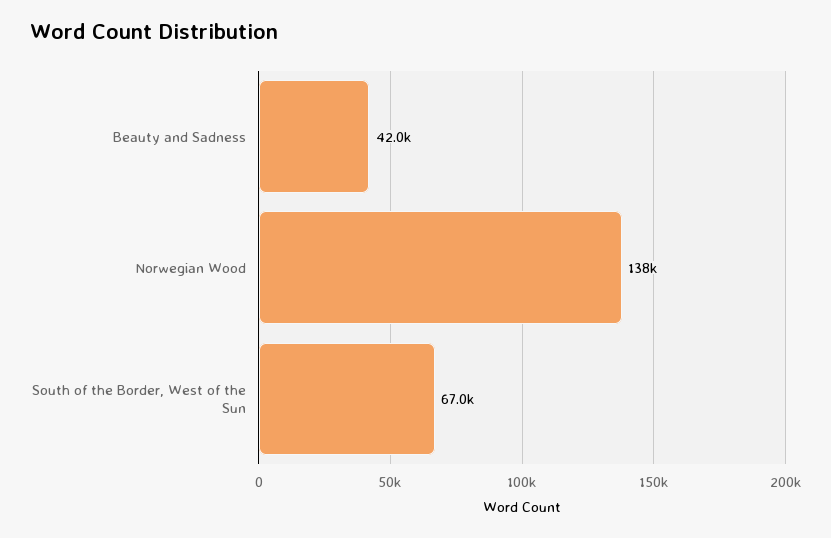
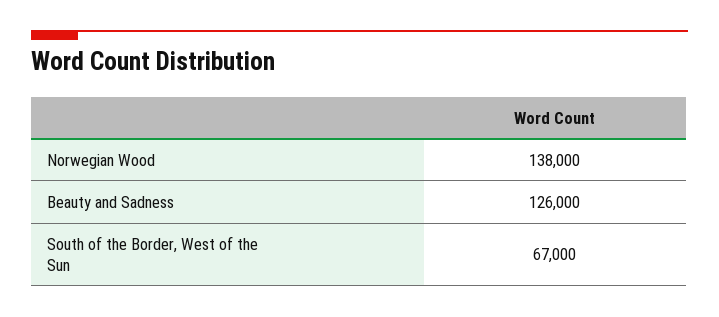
Beauty and Sadness: 42000 -> 126000

